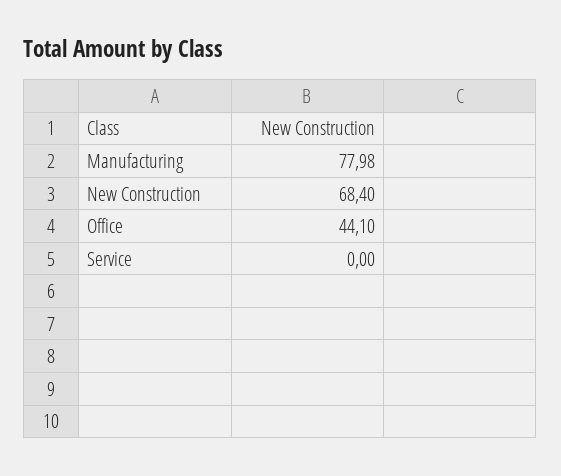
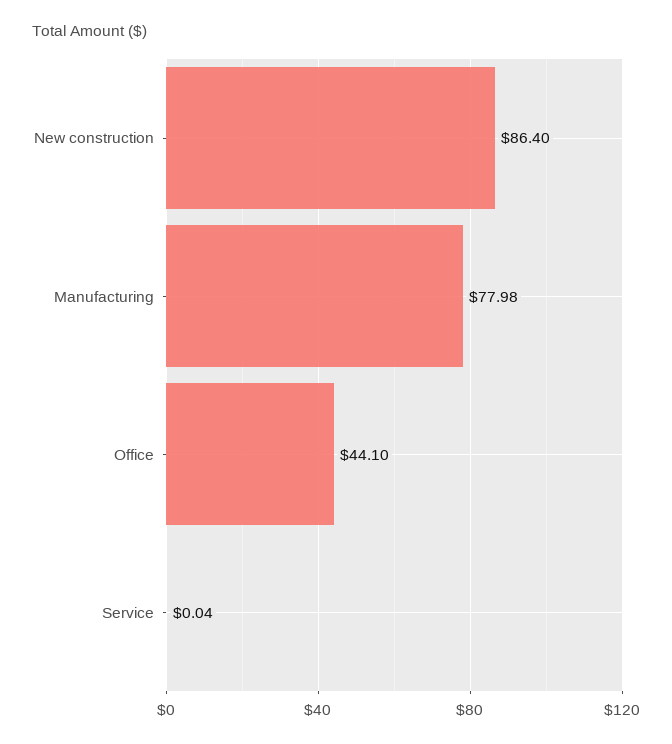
New Construction: 68.4 -> 86.4
Service: 0 -> 0.04

